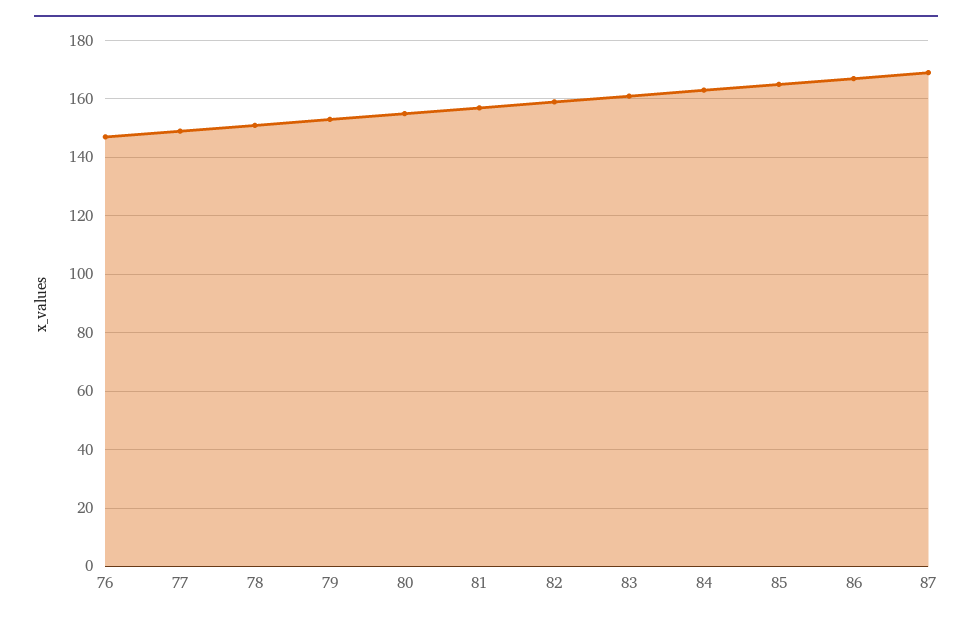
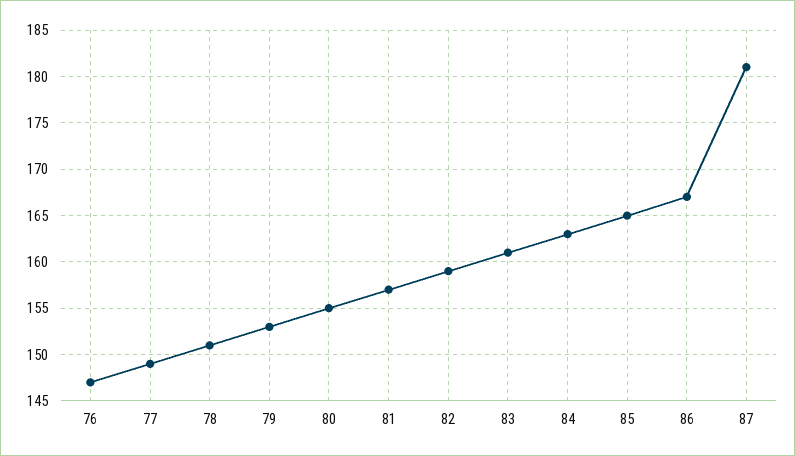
87: 170 -> 181

